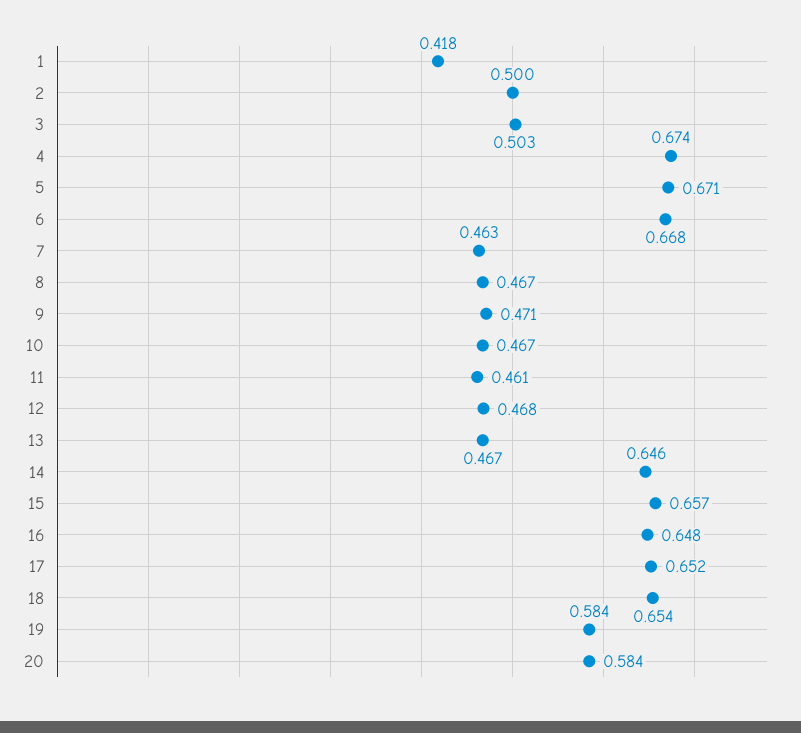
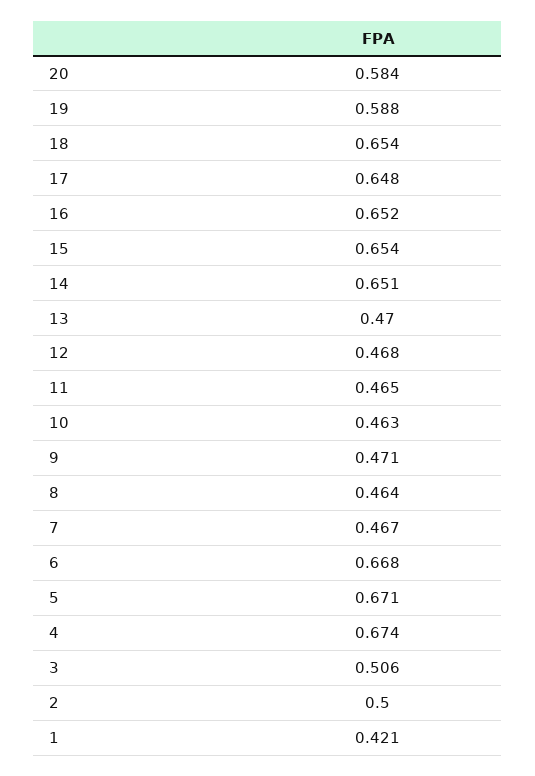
1: 0.418 -> 0.421
3: 0.503 -> 0.506
7: 0.463 -> 0.467
8: 0.467 -> 0.464
10: 0.467 -> 0.463
11: 0.461 -> 0.465
13: 0.467 -> 0.47
14: 0.646 -> 0.651
15: 0.657 -> 0.654
16: 0.648 -> 0.652
17: 0.652 -> 0.648
19: 0.584 -> 0.588

